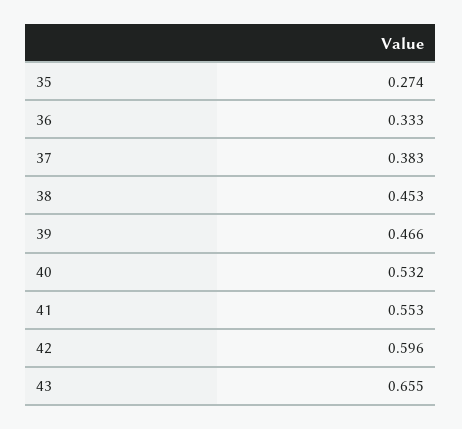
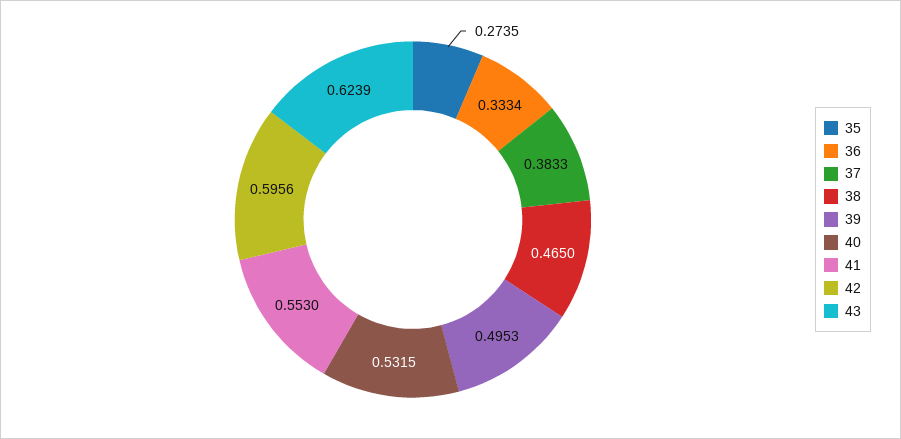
38: 0.453 -> 0.465
39: 0.466 -> 0.4953
43: 0.655 -> 0.6239

